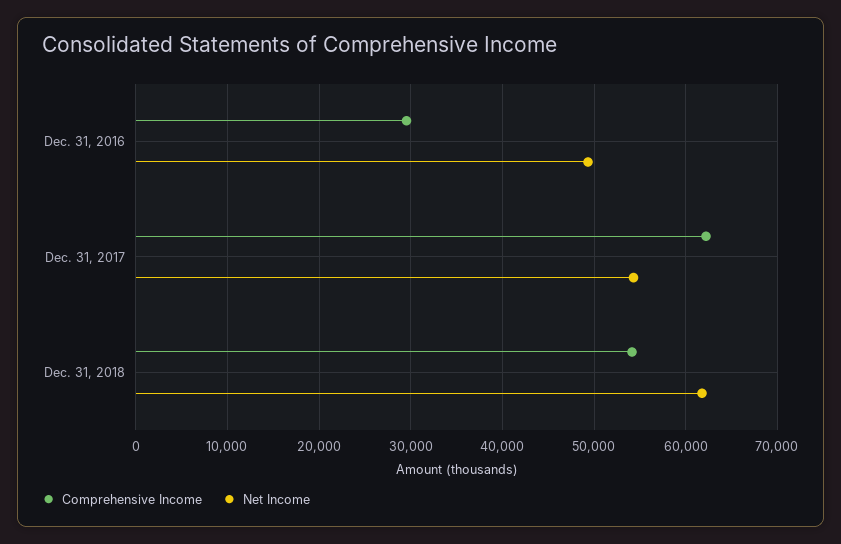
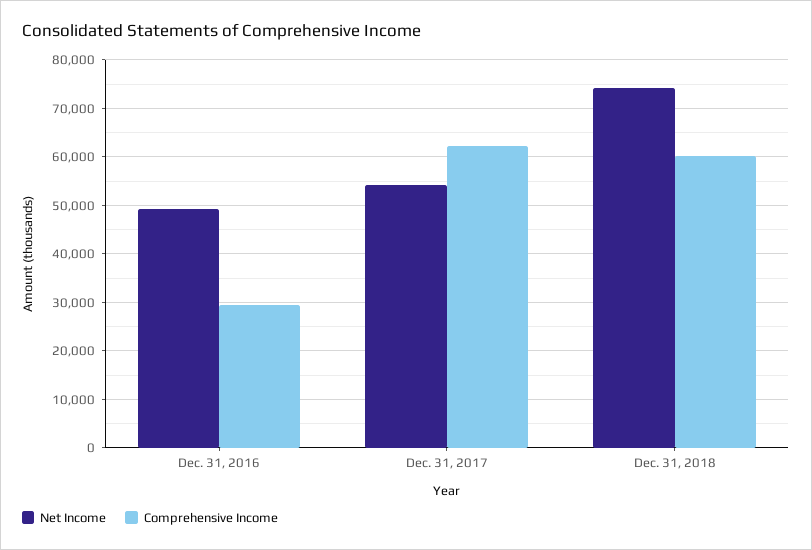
Comprehensive Income, Dec. 31, 2018: 54000 -> 60000
Net Income, Dec. 31, 2018: 62000 -> 74000

